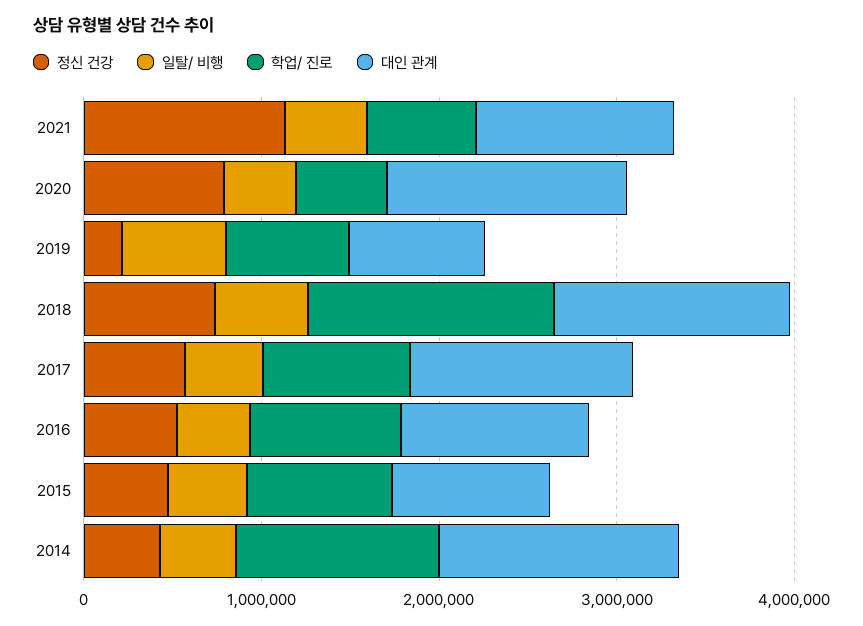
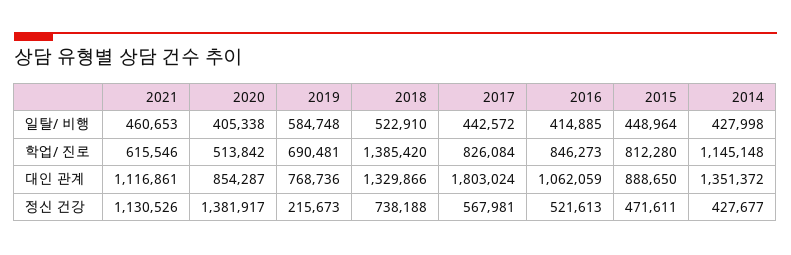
정신 건강, 2020: 800000 -> 1381917
대인 관계, 2020: 1400000 -> 854287
대인 관계, 2017: 1200000 -> 1803024

